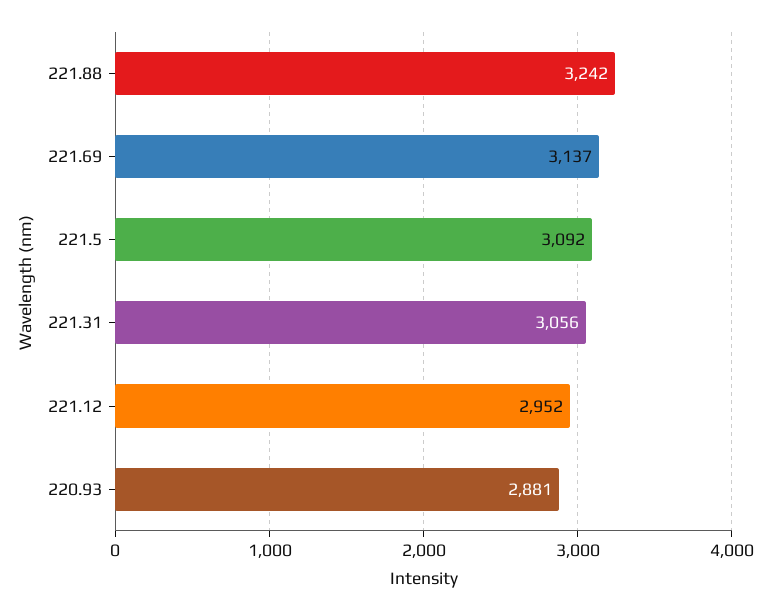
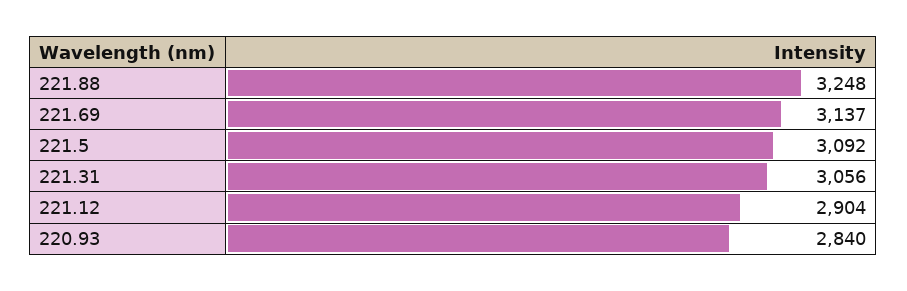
221.88: 3242 -> 3248
221.12: 2952 -> 2904
220.93: 2881 -> 2840

